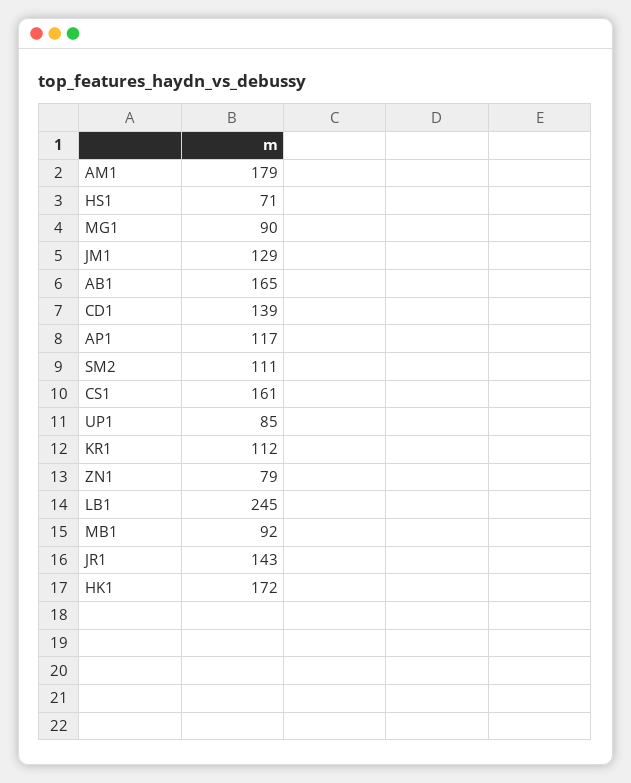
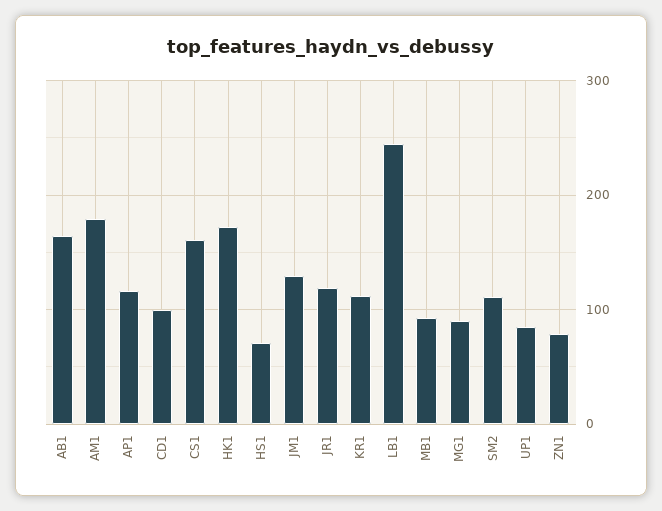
CD1: 139 -> 100
JR1: 143 -> 120

